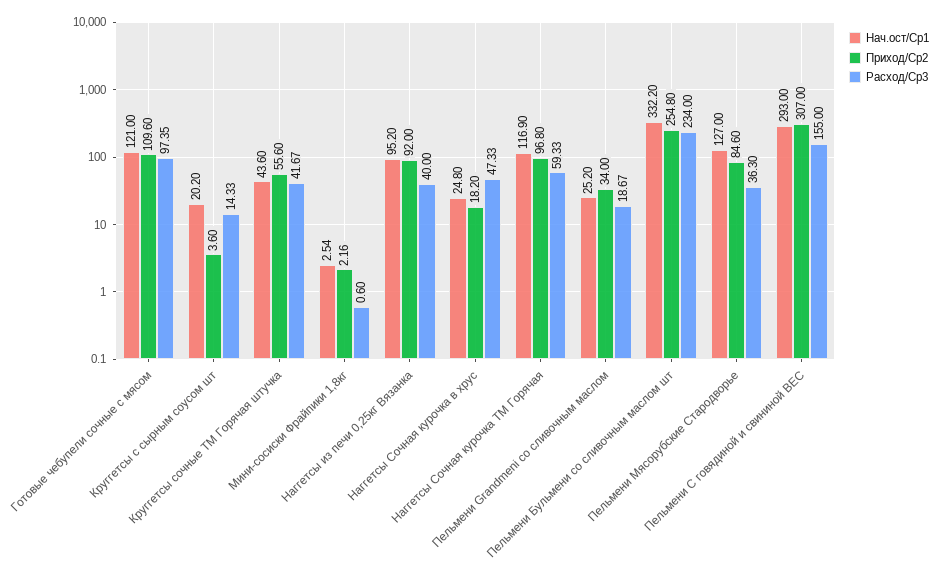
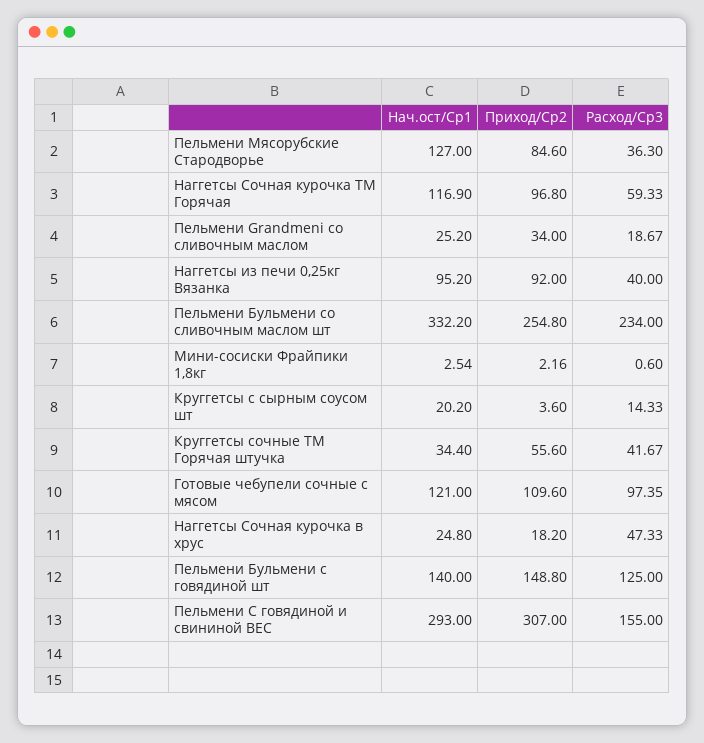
Нач.ост/Ср1, Круггетсы сочные ТМ Горячая штучка: 43.6 -> 34.4
Нач.ост/Ср1, Пельмени Бульмени с говядиной шт: none -> 140
Приход/Ср2, Пельмени Бульмени с говядиной шт: none -> 148.8
Расход/Ср3, Пельмени Бульмени с говядиной шт: none -> 125

